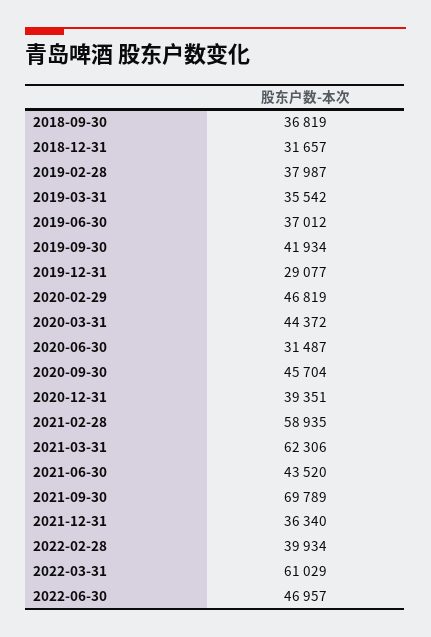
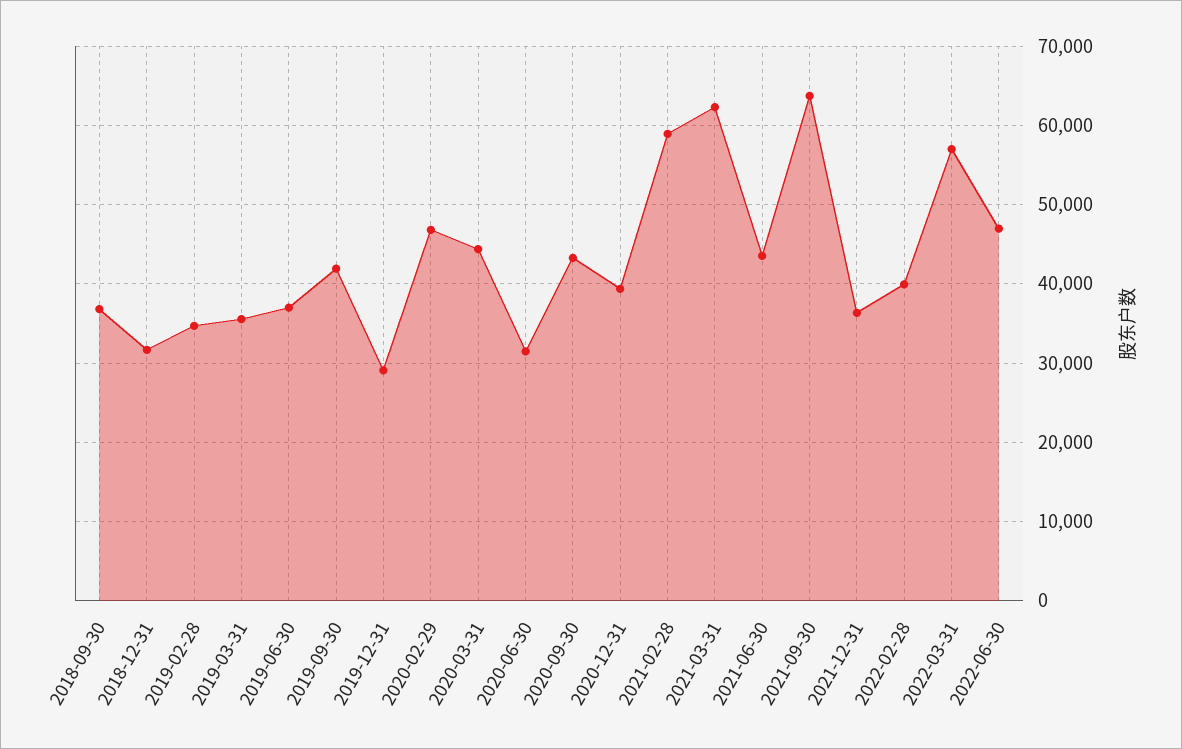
2019-02-28: 37987 -> 35000
2020-09-30: 45704 -> 43000
2021-09-30: 69789 -> 64000
2022-03-31: 61029 -> 57000

